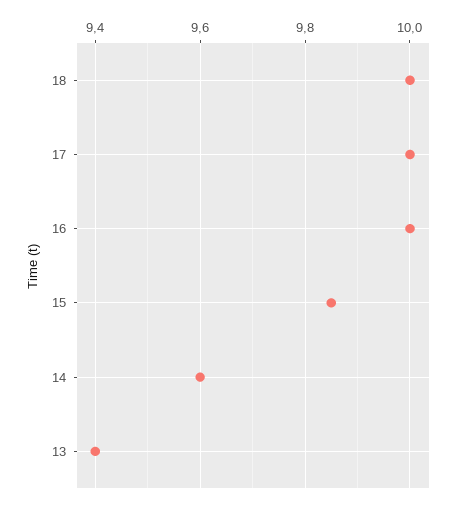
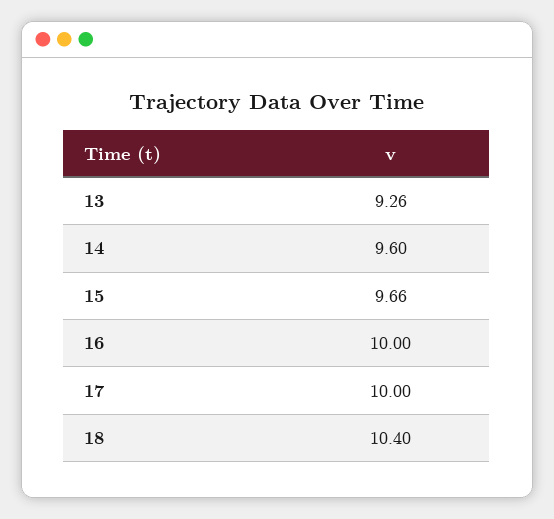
18: 10 -> 10.4
15: 9.85 -> 9.66
13: 9.4 -> 9.26

